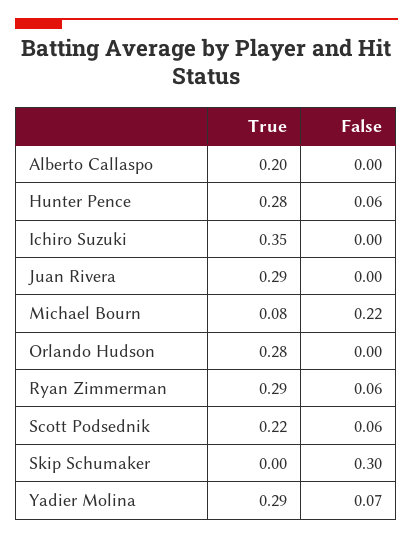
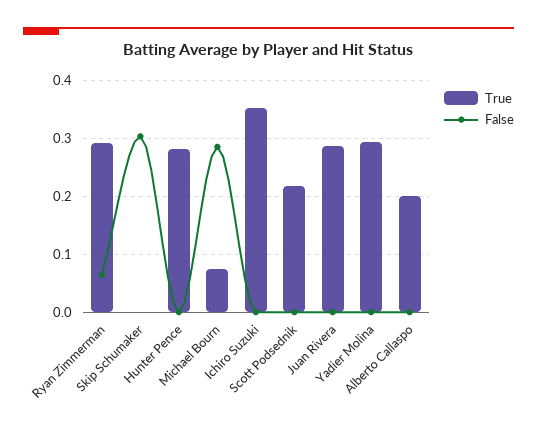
False, Hunter Pence: 0.06 -> 0
False, Michael Bourn: 0.22 -> 0.28
True, Orlando Hudson: 0.28 -> none
False, Orlando Hudson: 0 -> none
False, Scott Podsednik: 0.06 -> 0
False, Yadier Molina: 0.07 -> 0

